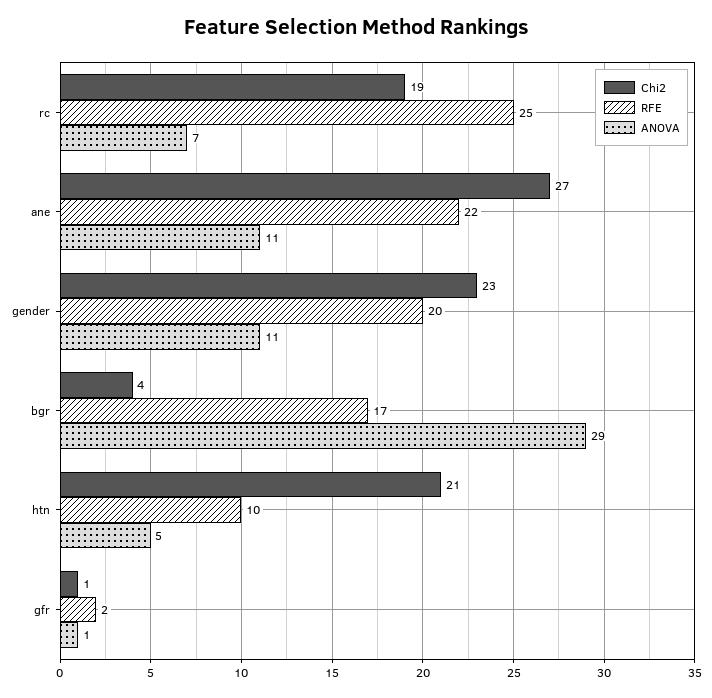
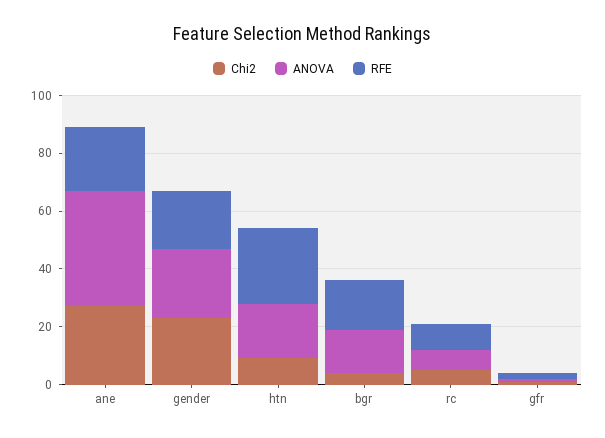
Chi2, rc: 19 -> 5
RFE, rc: 25 -> 10
ANOVA, ane: 11 -> 40
ANOVA, gender: 11 -> 25
ANOVA, bgr: 29 -> 15
Chi2, htn: 21 -> 10
RFE, htn: 10 -> 25
ANOVA, htn: 5 -> 20

